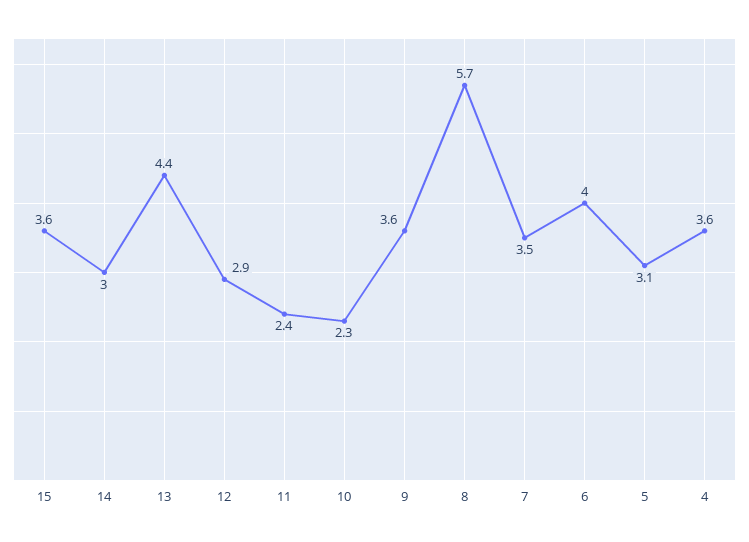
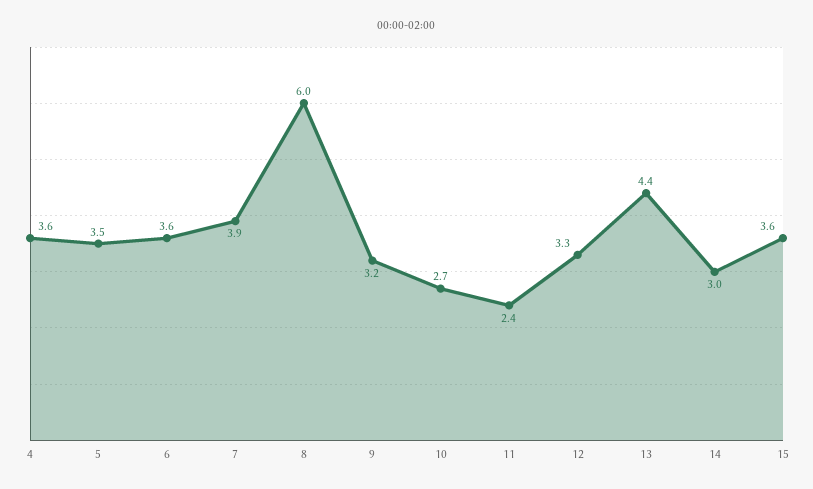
12: 2.9 -> 3.3
10: 2.3 -> 2.7
9: 3.6 -> 3.2
8: 5.7 -> 6
7: 3.5 -> 3.9
6: 4 -> 3.6
5: 3.1 -> 3.5

